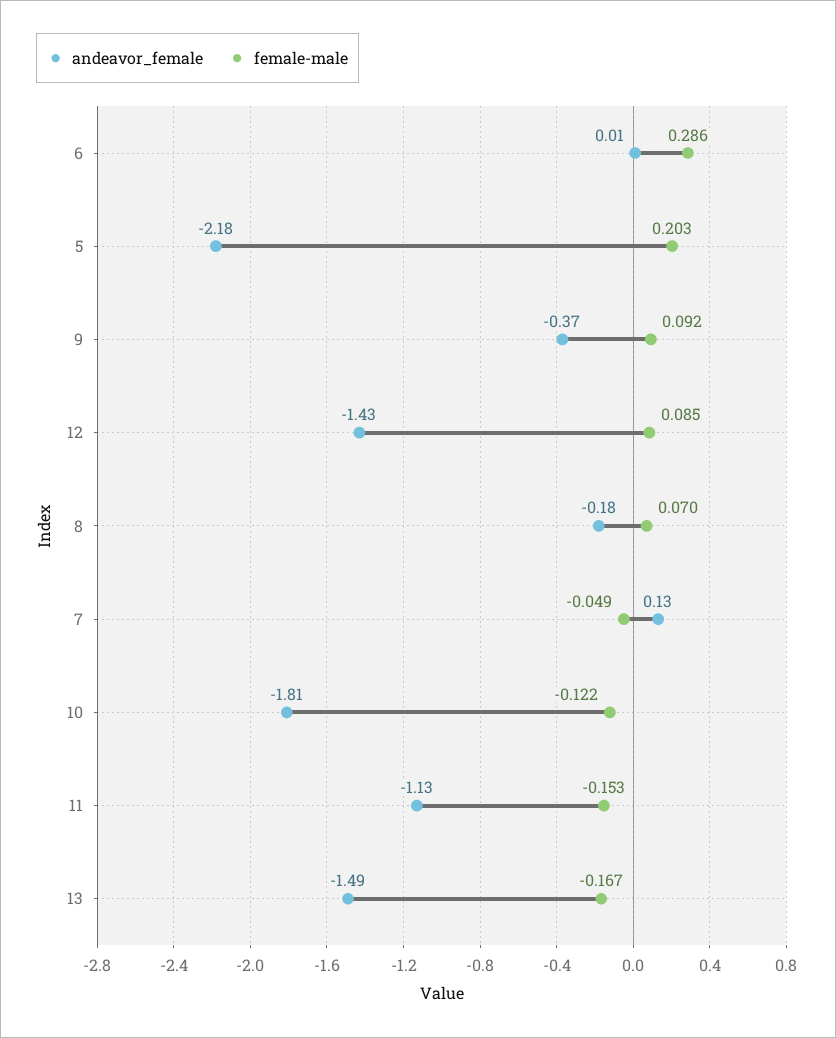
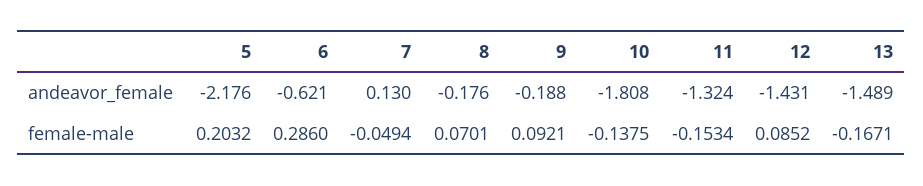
andeavor_female, 6: 0.01 -> -0.621
andeavor_female, 9: -0.37 -> -0.188
female-male, 10: -0.122 -> -0.1375
andeavor_female, 11: -1.13 -> -1.324

